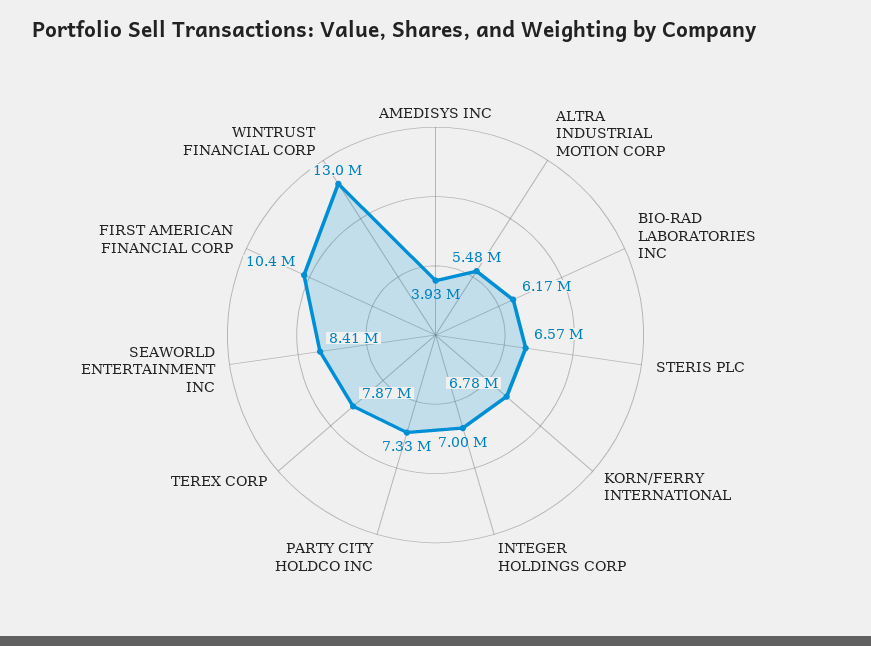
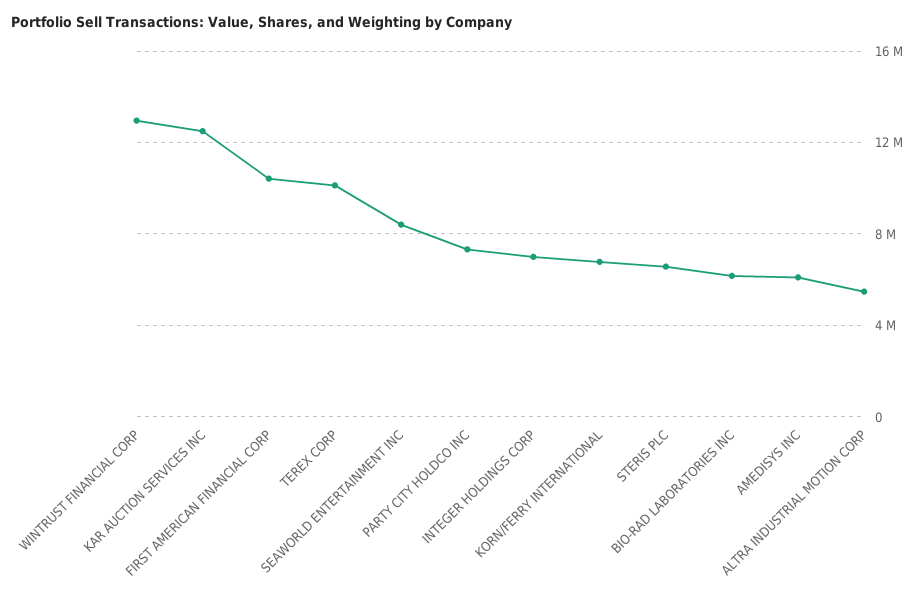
AMEDISYS INC: 3930000 -> 6000000
TEREX CORP: 7870000 -> 10000000
KAR AUCTION SERVICES INC: none -> 12500000

